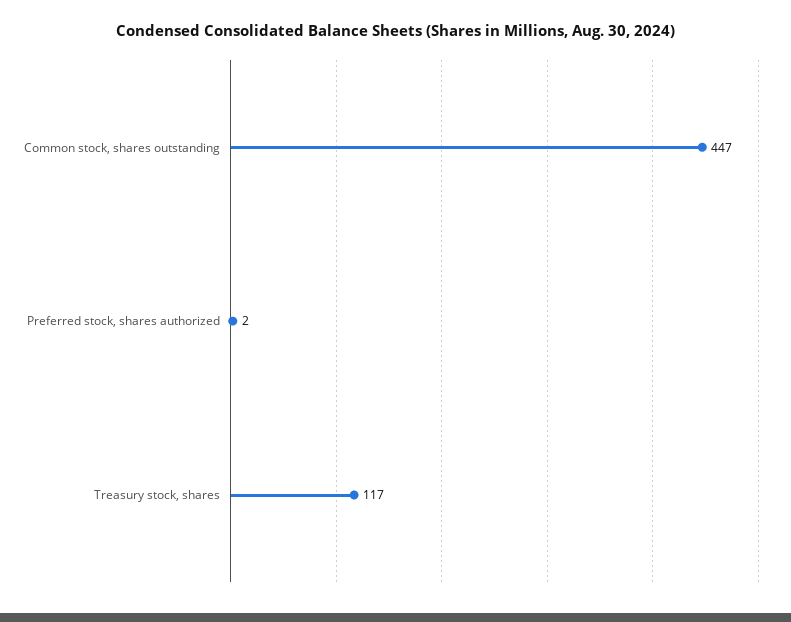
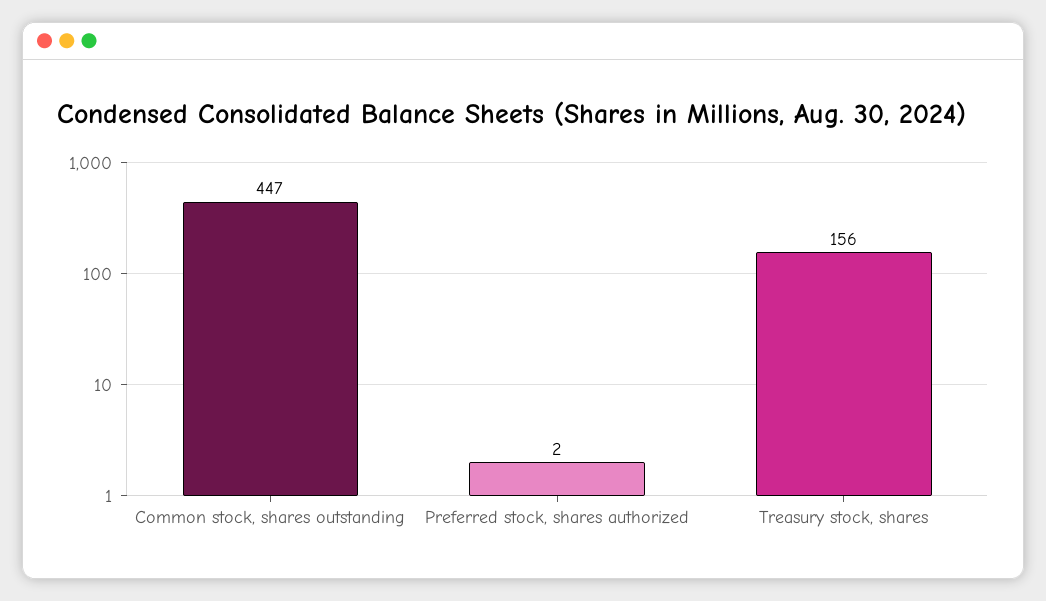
Treasury stock, shares: 117 -> 156

